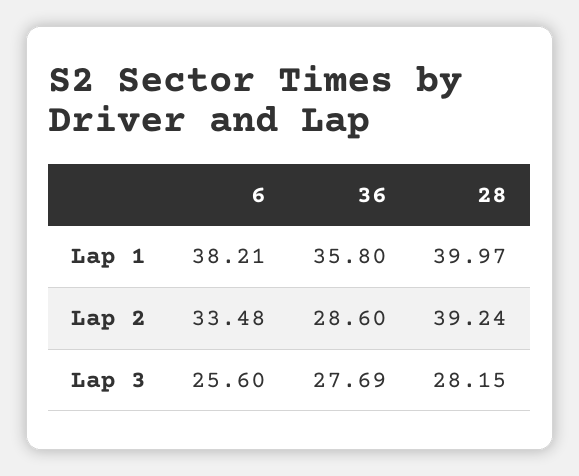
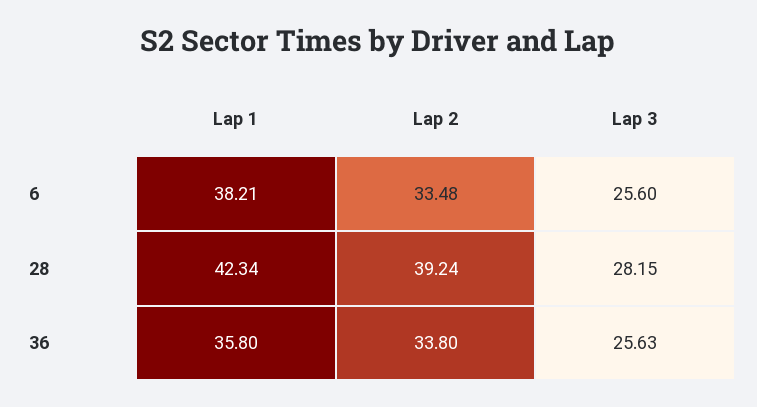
28, Lap 1: 39.97 -> 42.34
36, Lap 2: 28.6 -> 33.8
36, Lap 3: 27.69 -> 25.63

